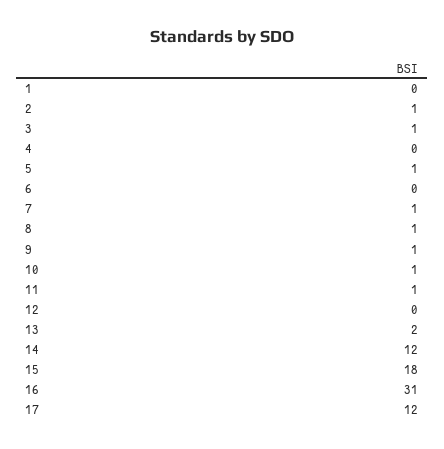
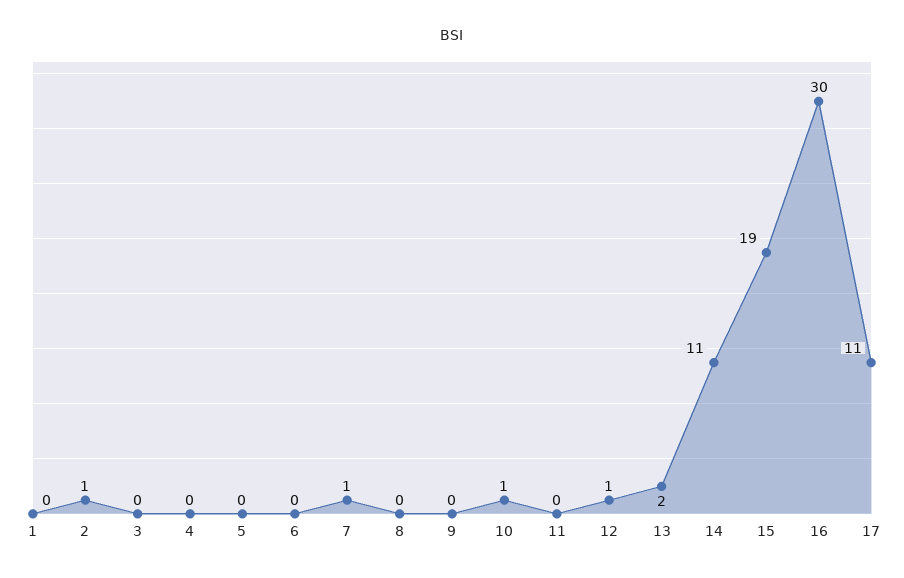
3: 1 -> 0
5: 1 -> 0
8: 1 -> 0
9: 1 -> 0
11: 1 -> 0
12: 0 -> 1
14: 12 -> 11
15: 18 -> 19
16: 31 -> 30
17: 12 -> 11

